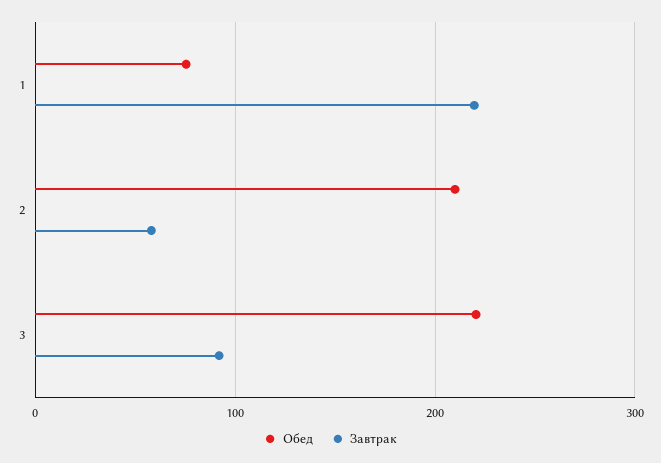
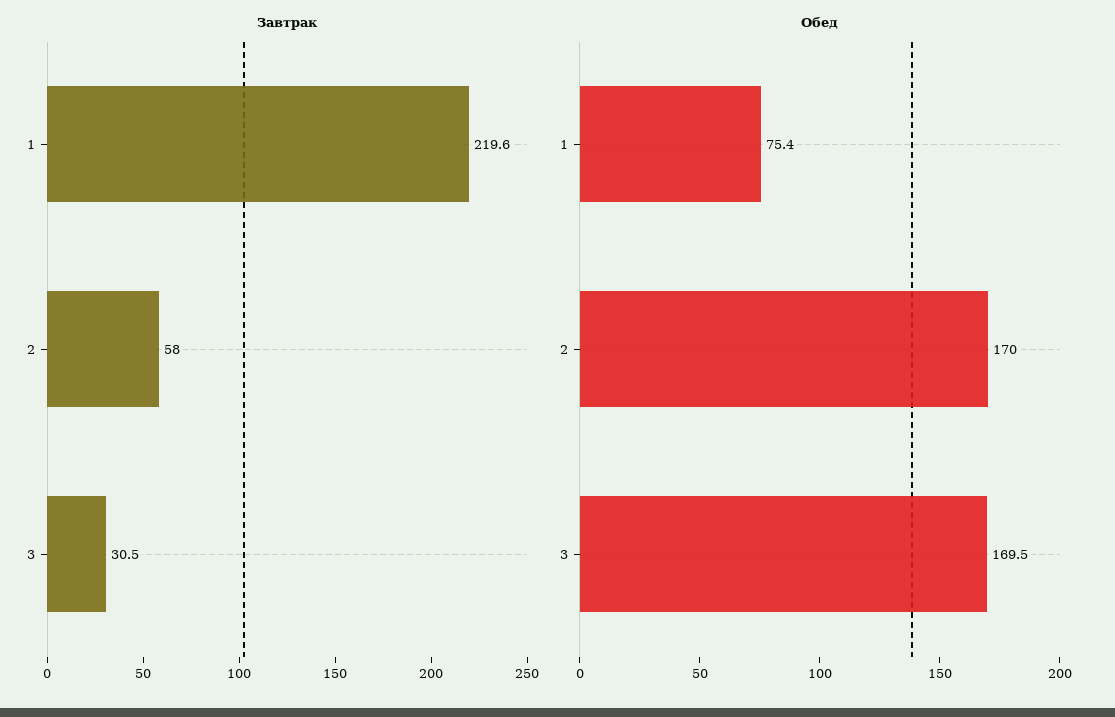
Обед, 2: 210 -> 170
Обед, 3: 220 -> 169.5
Завтрак, 3: 90 -> 30.5

